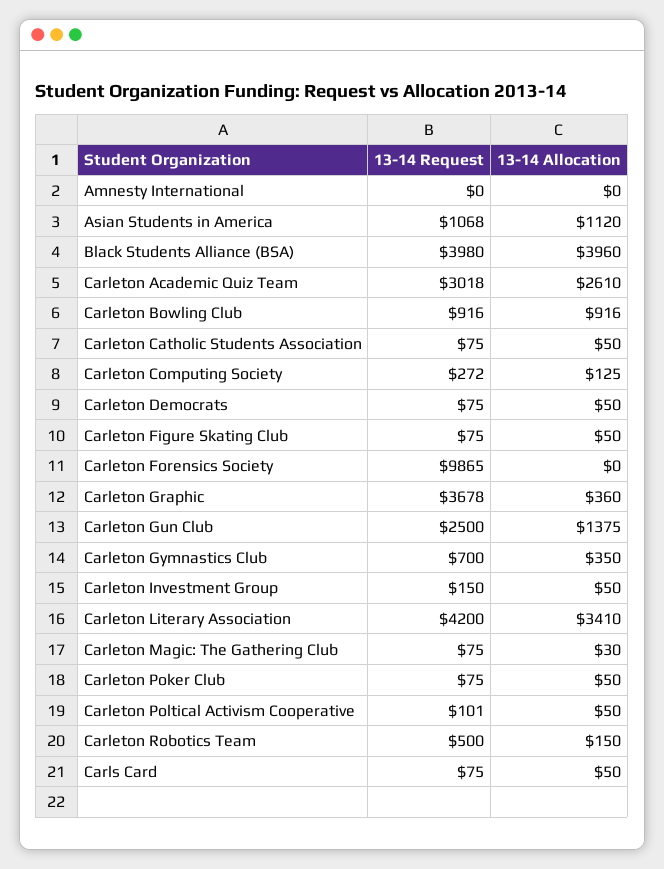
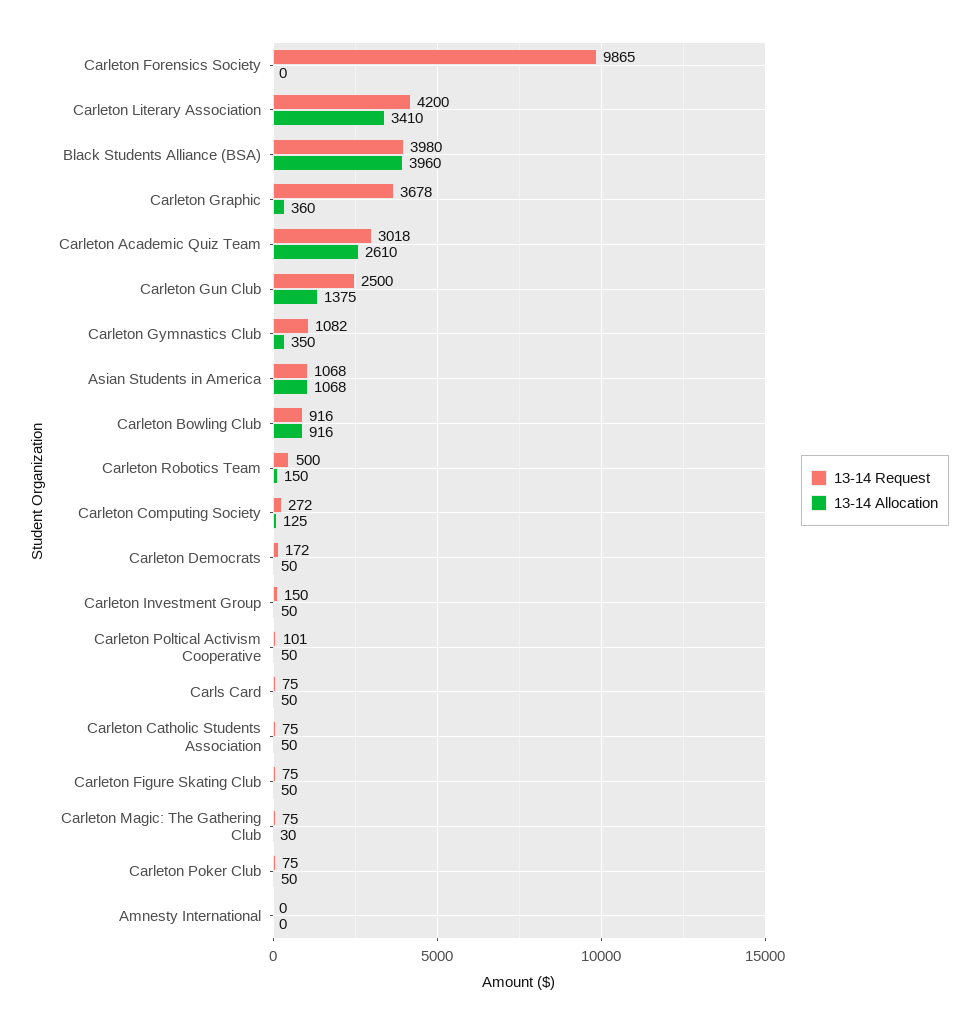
13-14 Allocation, Asian Students in America: 1120 -> 1068
13-14 Request, Carleton Democrats: 75 -> 172
13-14 Request, Carleton Gymnastics Club: 700 -> 1082

